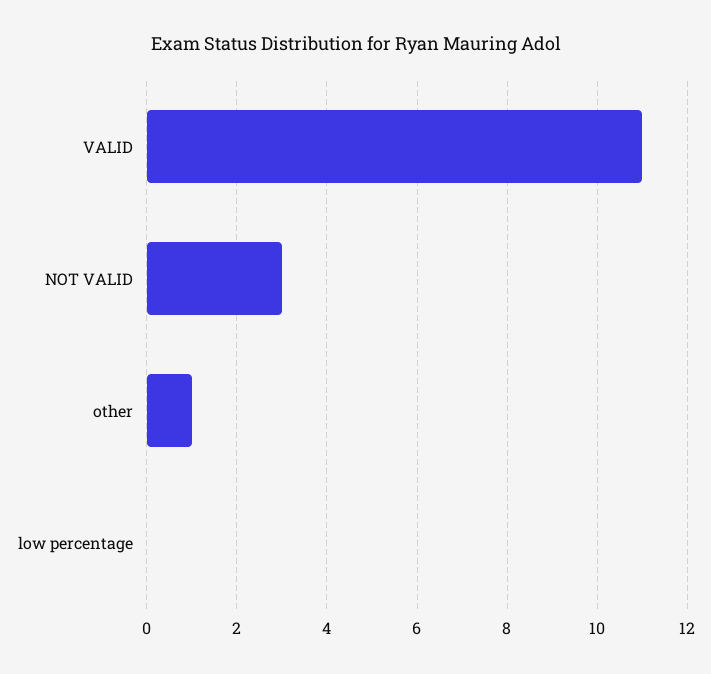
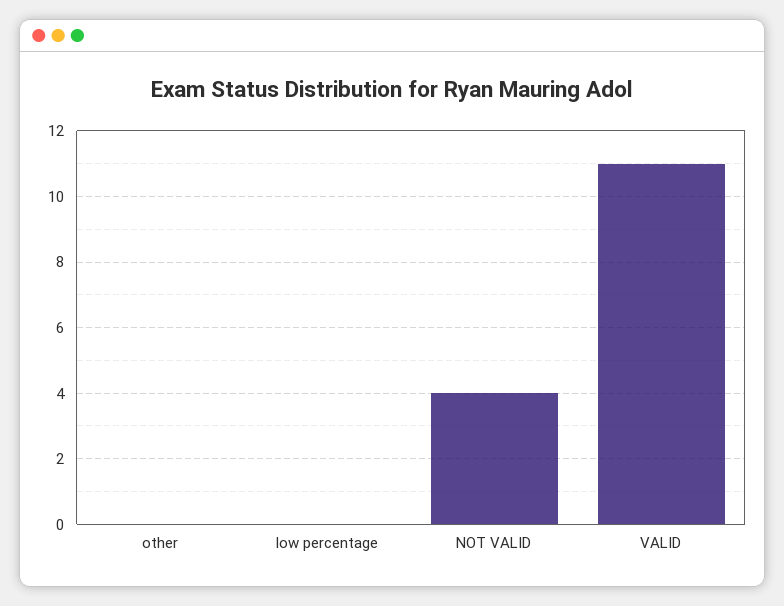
NOT VALID: 3 -> 4
other: 1 -> 0

